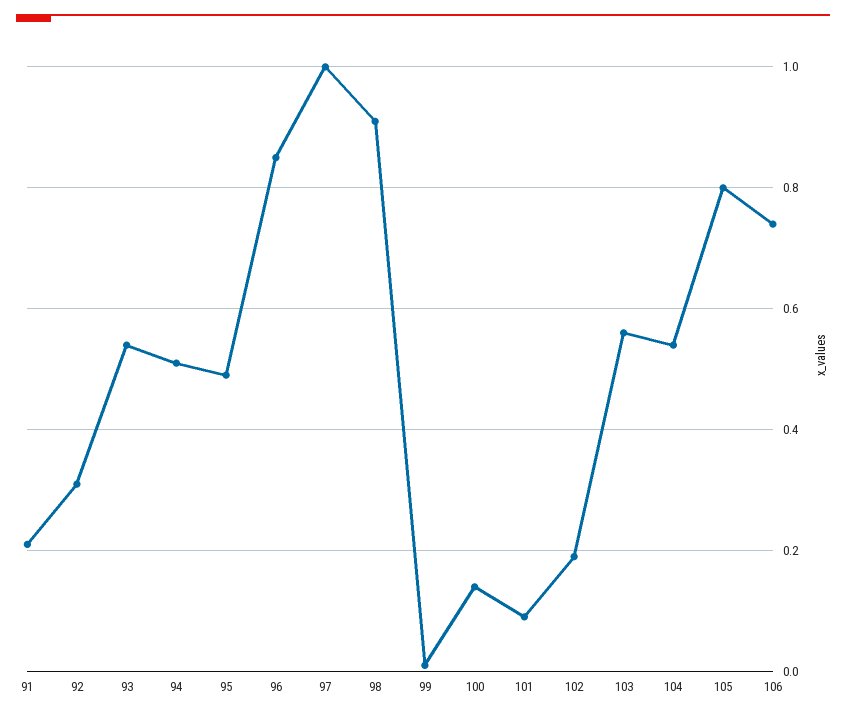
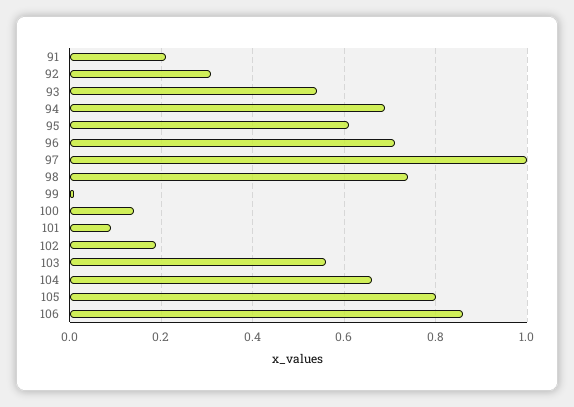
94: 0.5 -> 0.7
95: 0.5 -> 0.6
96: 0.85 -> 0.7
98: 0.9 -> 0.75
104: 0.55 -> 0.65
106: 0.75 -> 0.85

